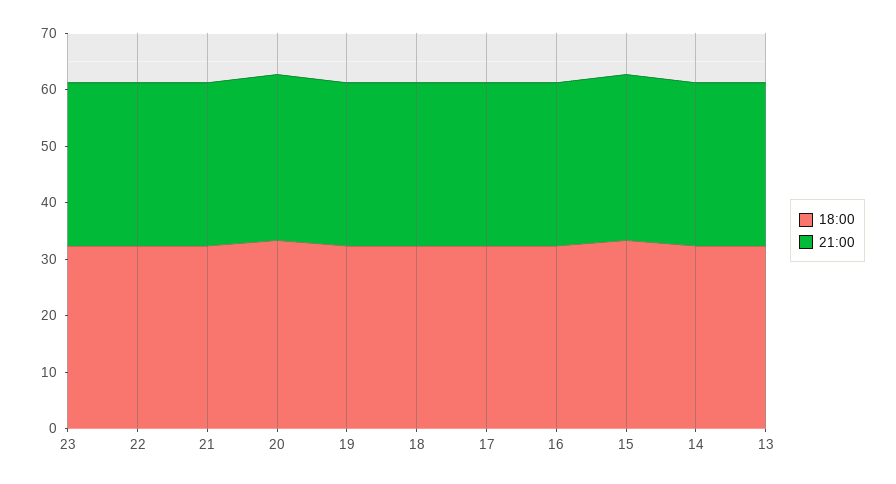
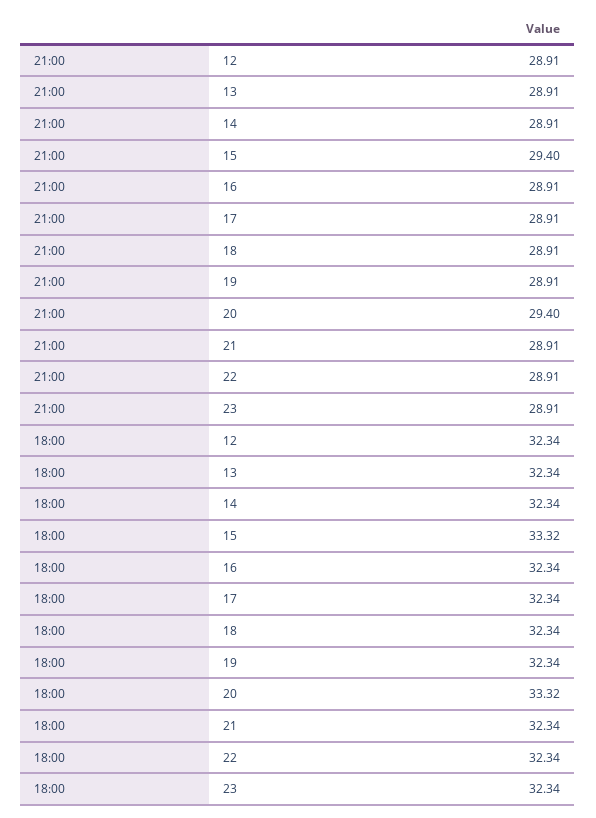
21:00, 12: none -> 28.91
18:00, 12: none -> 32.34

